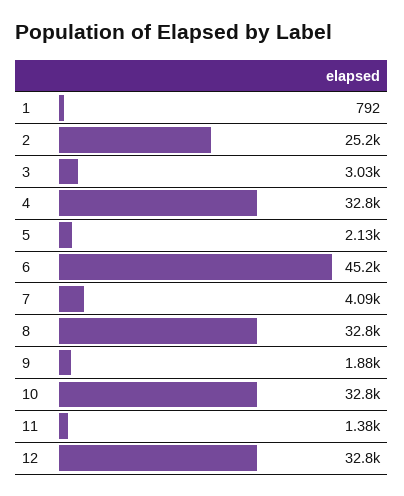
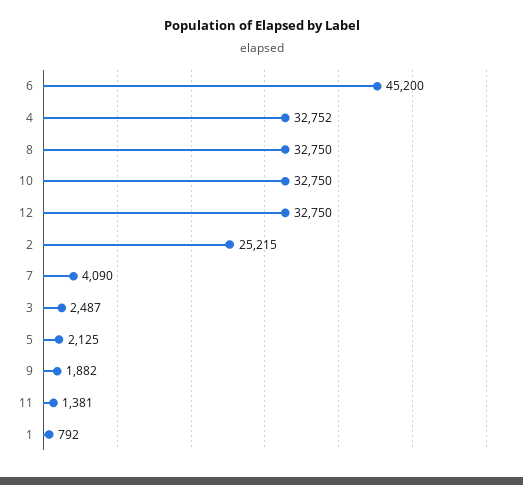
3: 3030 -> 2487

